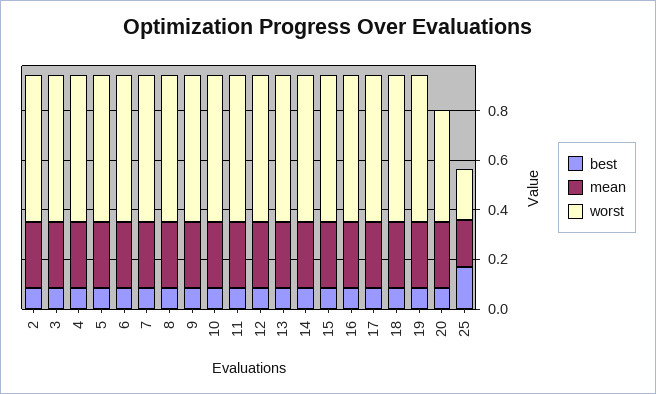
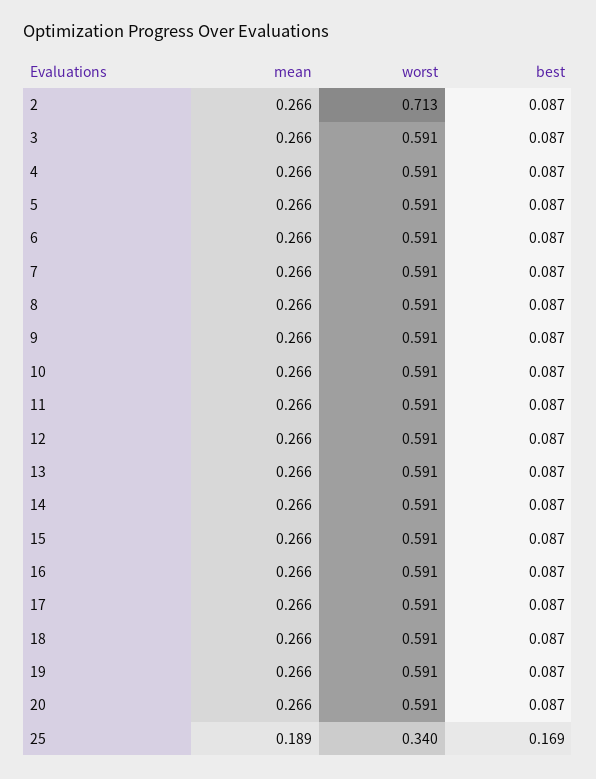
worst, 2: 0.6 -> 0.713
worst, 20: 0.45 -> 0.591
worst, 25: 0.2 -> 0.34

